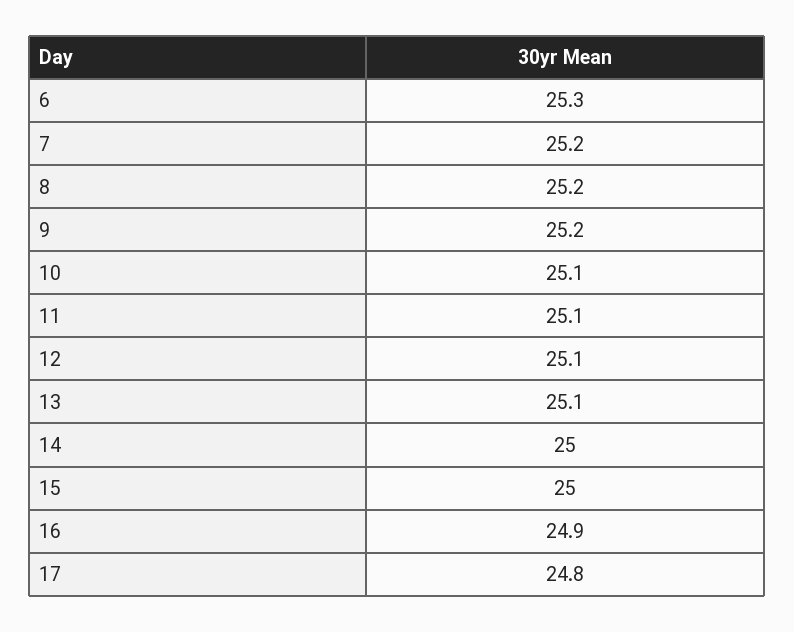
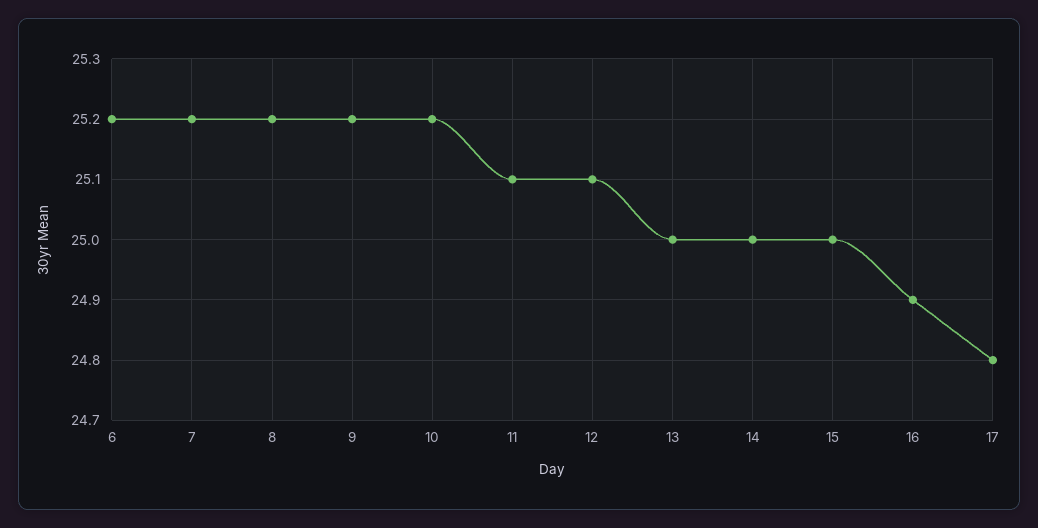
6: 25.3 -> 25.2
10: 25.1 -> 25.2
13: 25.1 -> 25

